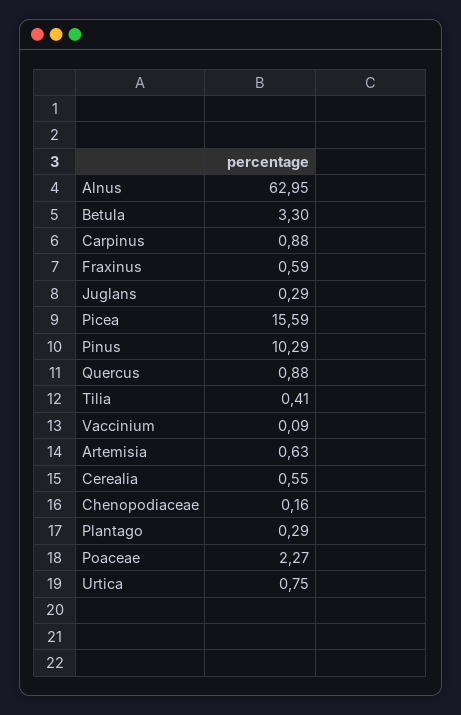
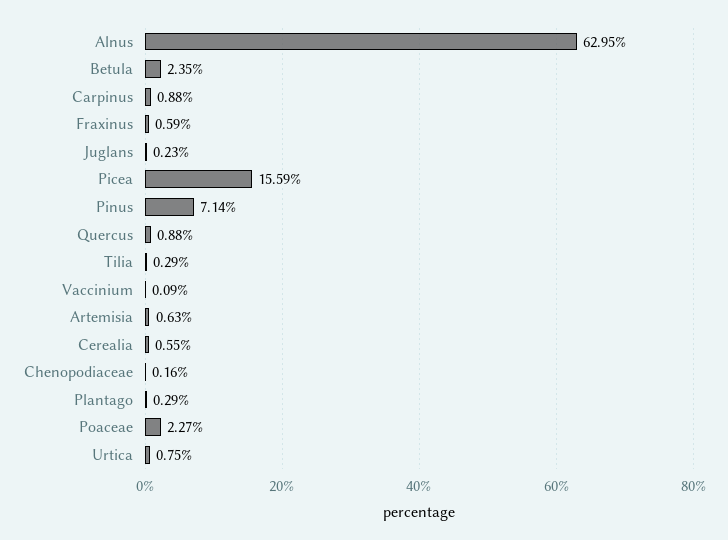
Betula: 3.3 -> 2.35
Juglans: 0.29 -> 0.23
Pinus: 10.29 -> 7.14
Tilia: 0.41 -> 0.29

